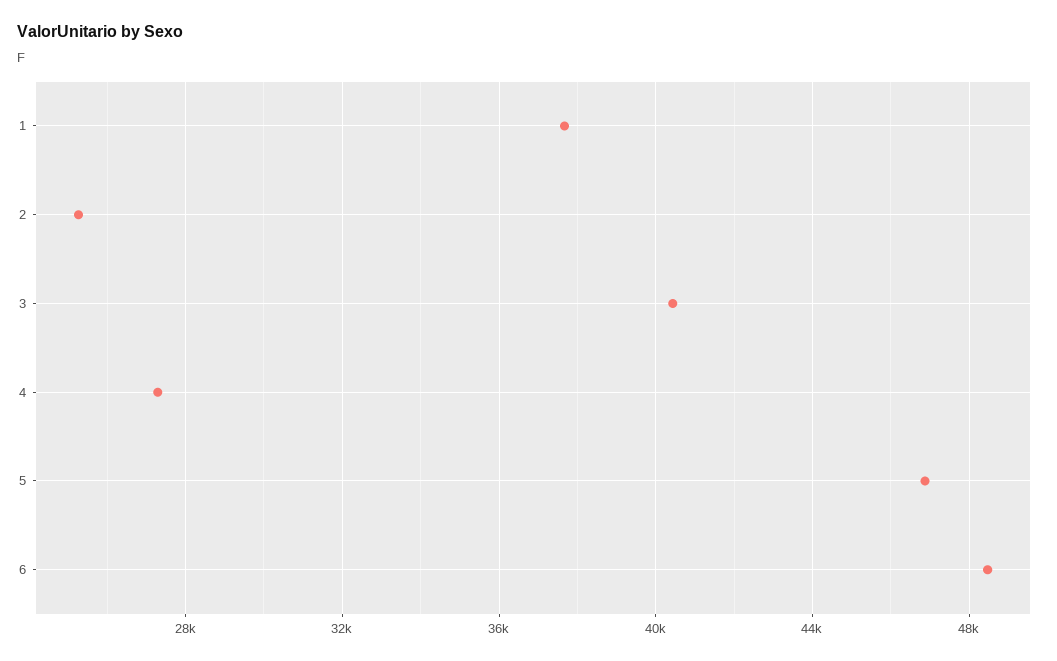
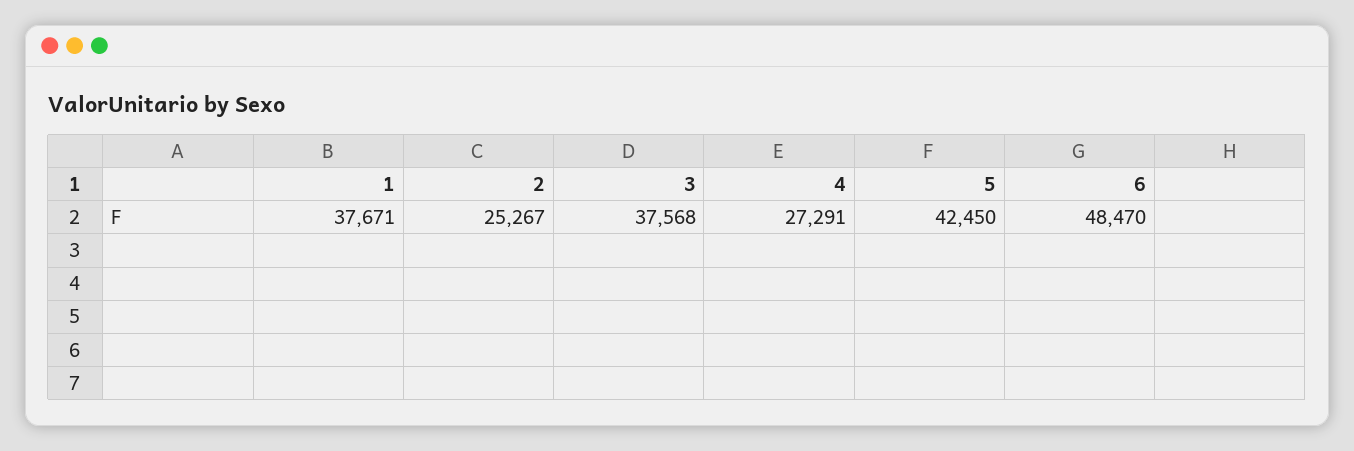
3: 40500 -> 37568
5: 47000 -> 42450

